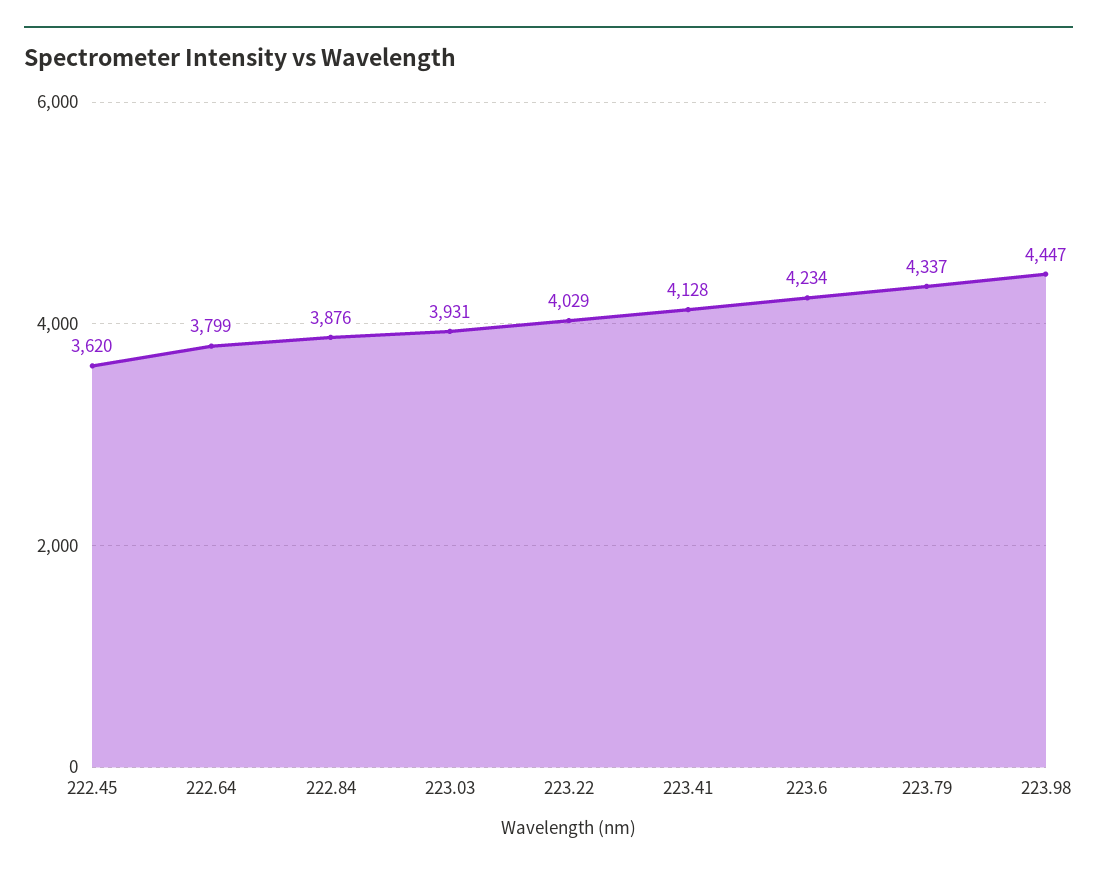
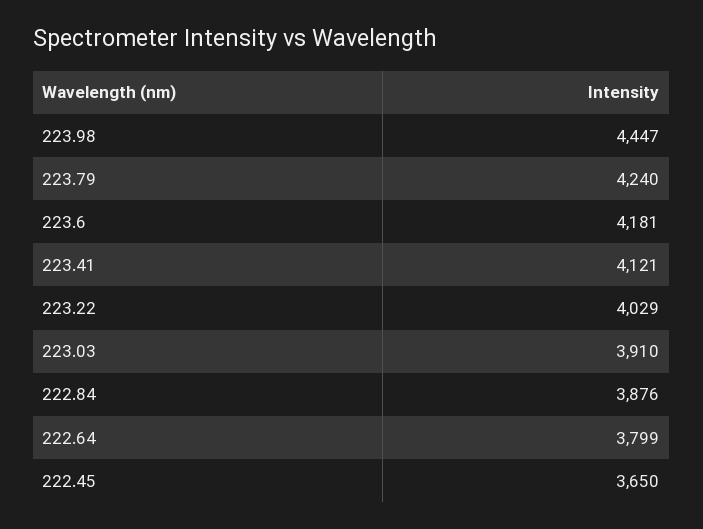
222.45: 3620 -> 3650
223.03: 3931 -> 3910
223.41: 4128 -> 4121
223.6: 4234 -> 4181
223.79: 4337 -> 4240

